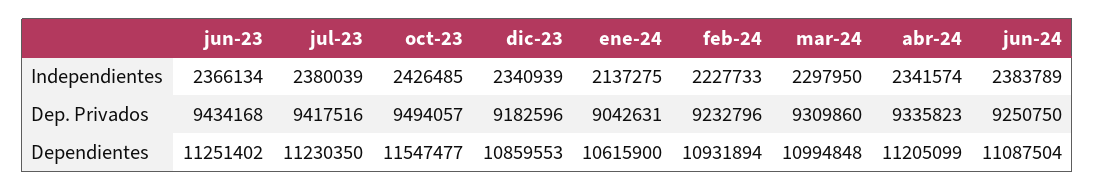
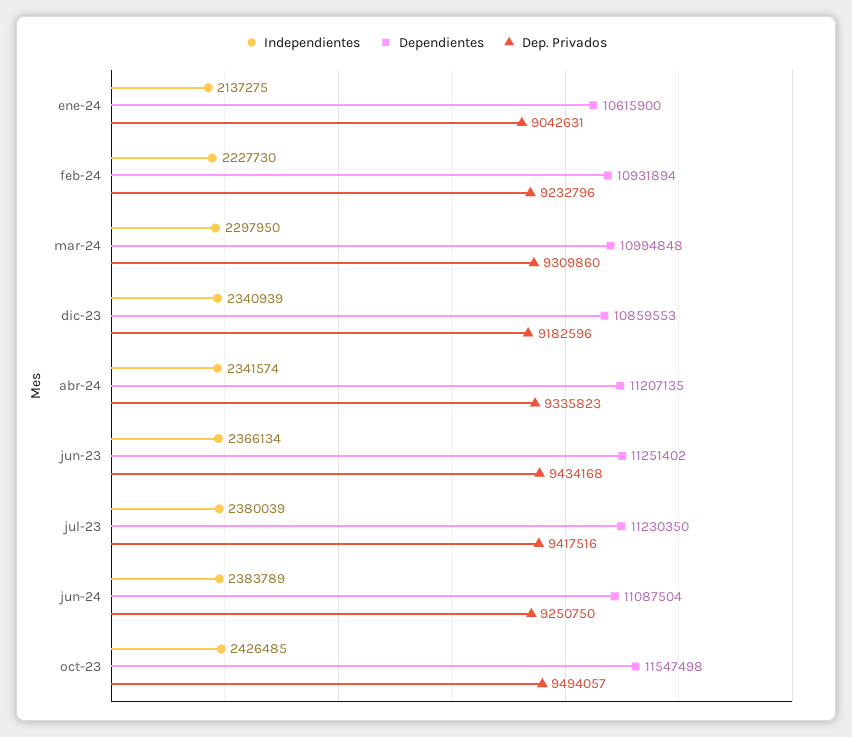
Independientes, feb-24: 2227733 -> 2227730
Dependientes, oct-23: 11547477 -> 11547498
Dependientes, abr-24: 11205099 -> 11207135

